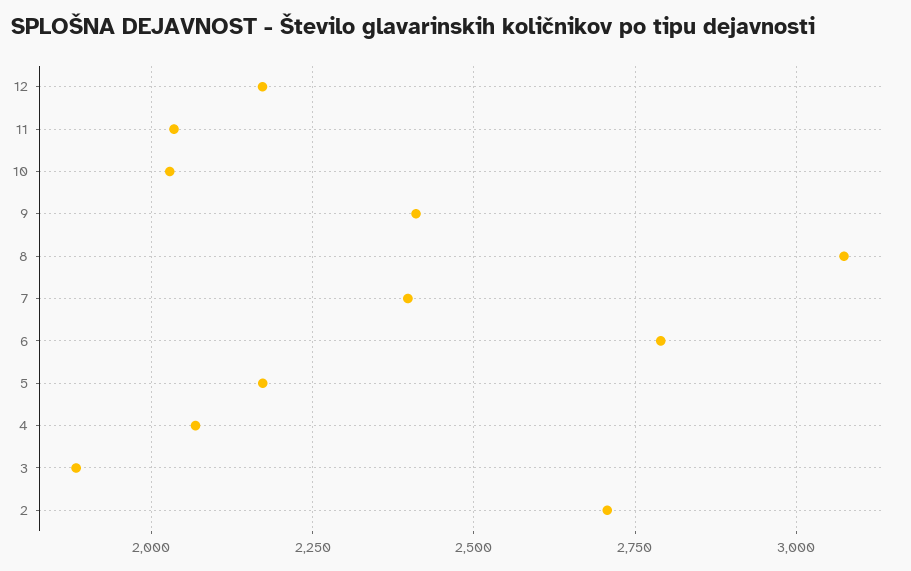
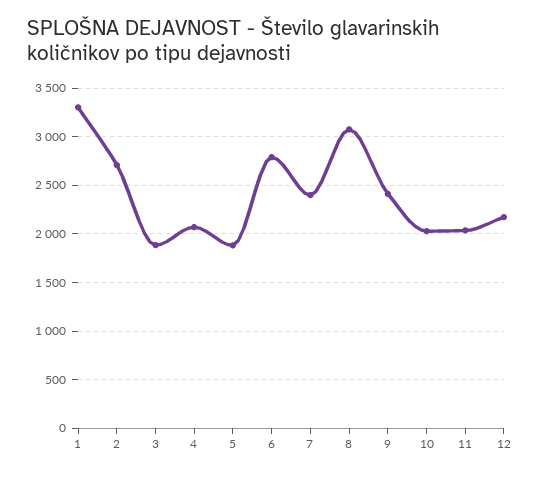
5: 2175 -> 1900
1: none -> 3300

